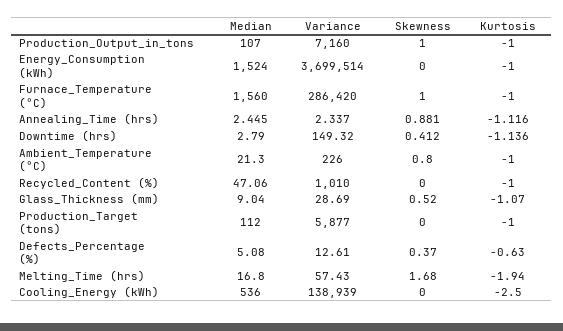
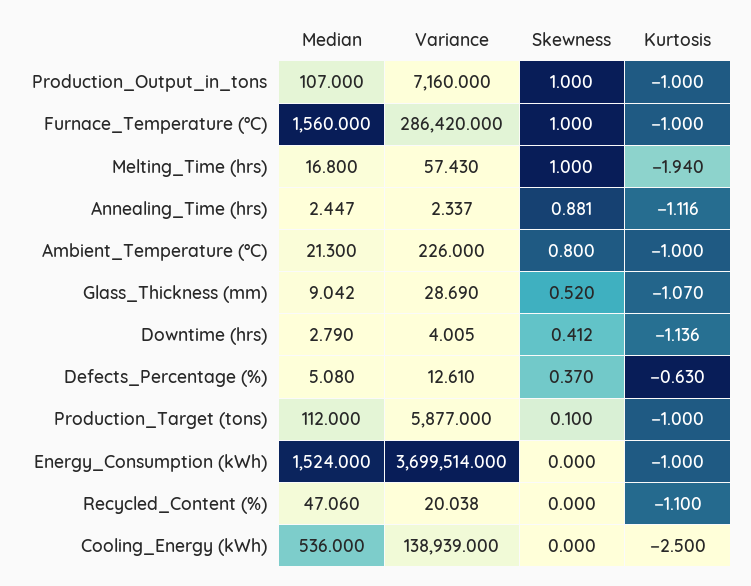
Median, Annealing_Time (hrs): 2.445 -> 2.447
Variance, Downtime (hrs): 149.32 -> 4.005
Variance, Recycled_Content (%): 1010 -> 20.038
Kurtosis, Recycled_Content (%): -1 -> -1.1
Median, Glass_Thickness (mm): 9.04 -> 9.042
Skewness, Production_Target (tons): 0 -> 0.1
Skewness, Melting_Time (hrs): 1.68 -> 1

